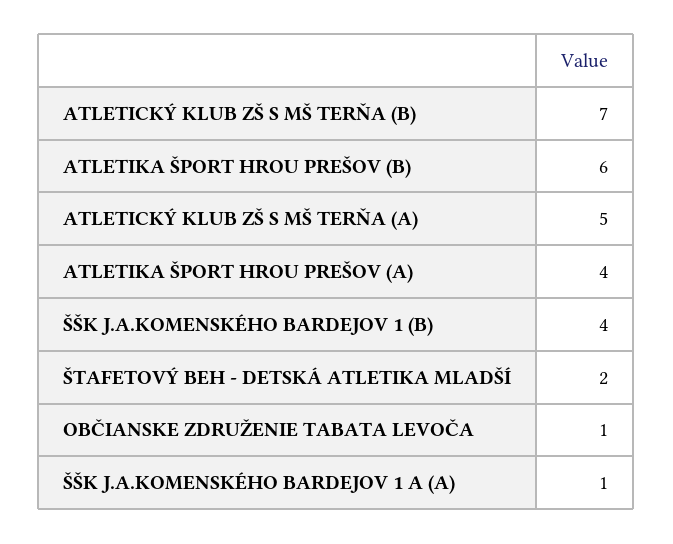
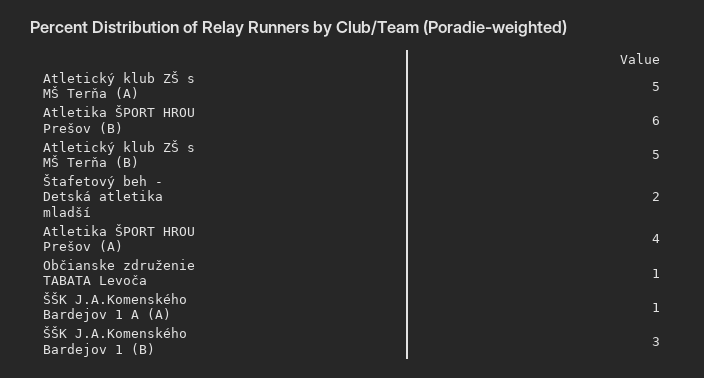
ATLETICKÝ KLUB ZŠ S MŠ TERŇA (B): 7 -> 5
ŠŠK J.A.KOMENSKÉHO BARDEJOV 1 (B): 4 -> 3

